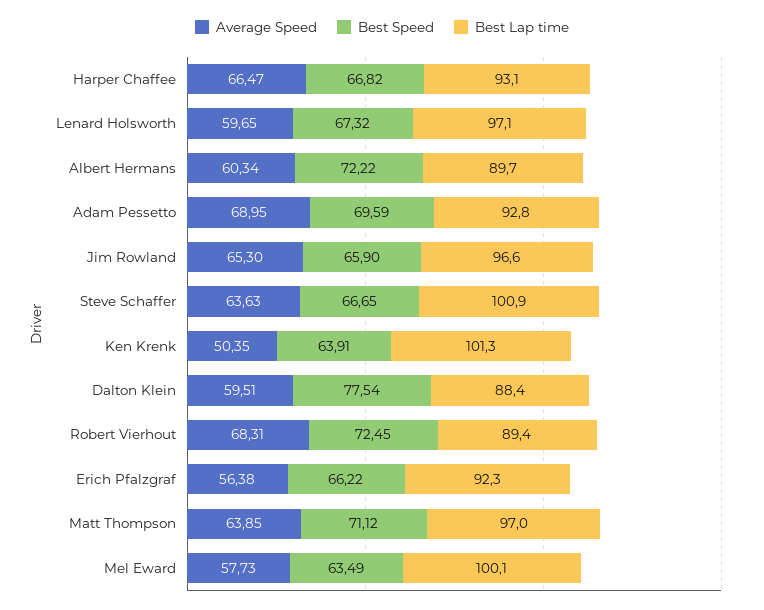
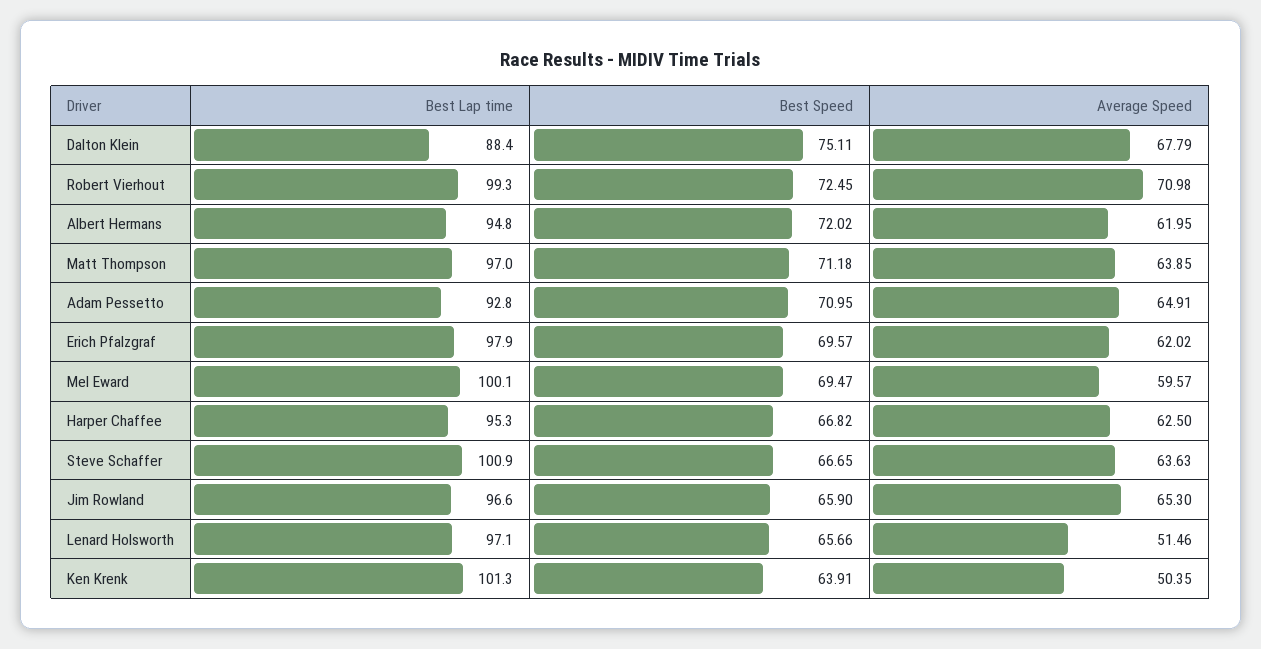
Average Speed, Harper Chaffee: 66.47 -> 62.5
Best Lap time, Harper Chaffee: 93.1 -> 95.3
Average Speed, Lenard Holsworth: 59.65 -> 51.46
Best Speed, Lenard Holsworth: 67.32 -> 65.66
Average Speed, Albert Hermans: 60.34 -> 61.95
Best Speed, Albert Hermans: 72.22 -> 72.02
Best Lap time, Albert Hermans: 89.7 -> 94.8
Average Speed, Adam Pessetto: 68.95 -> 64.91
Best Speed, Adam Pessetto: 69.59 -> 70.95
Average Speed, Dalton Klein: 59.51 -> 67.79
Best Speed, Dalton Klein: 77.54 -> 75.11
Average Speed, Robert Vierhout: 68.31 -> 70.98
Best Lap time, Robert Vierhout: 89.4 -> 99.3
Average Speed, Erich Pfalzgraf: 56.38 -> 62.02
Best Speed, Erich Pfalzgraf: 66.22 -> 69.57
Best Lap time, Erich Pfalzgraf: 92.3 -> 97.9
Best Speed, Matt Thompson: 71.12 -> 71.18
Average Speed, Mel Eward: 57.73 -> 59.57
Best Speed, Mel Eward: 63.49 -> 69.47

